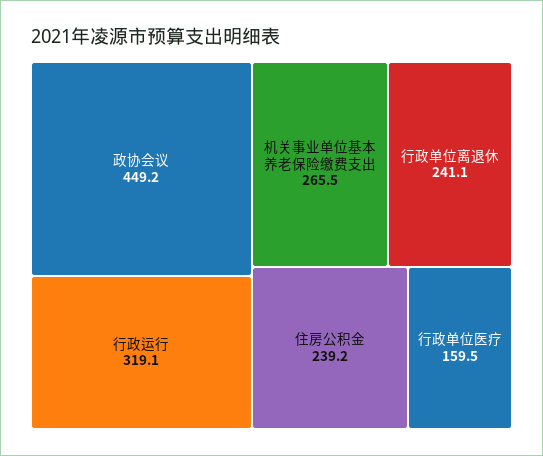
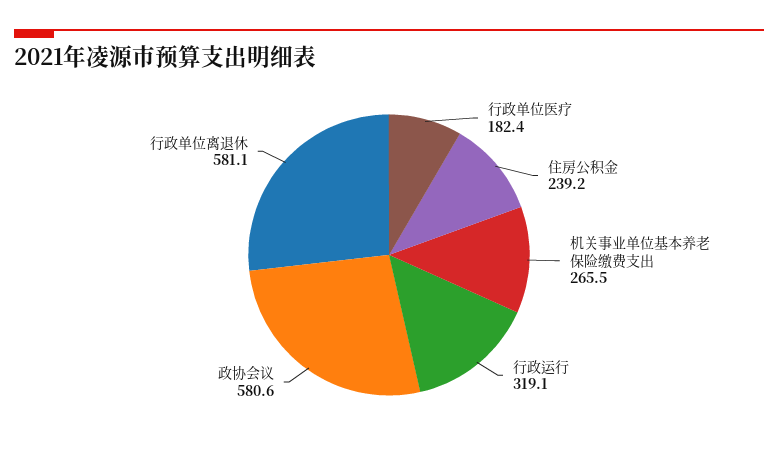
政协会议: 449.2 -> 580.6
行政单位离退休: 241.1 -> 581.1
行政单位医疗: 159.5 -> 182.4

